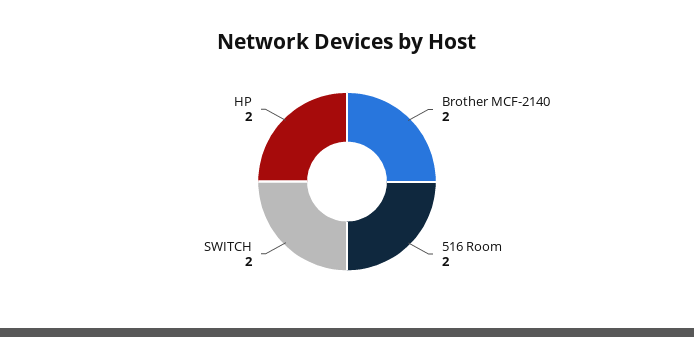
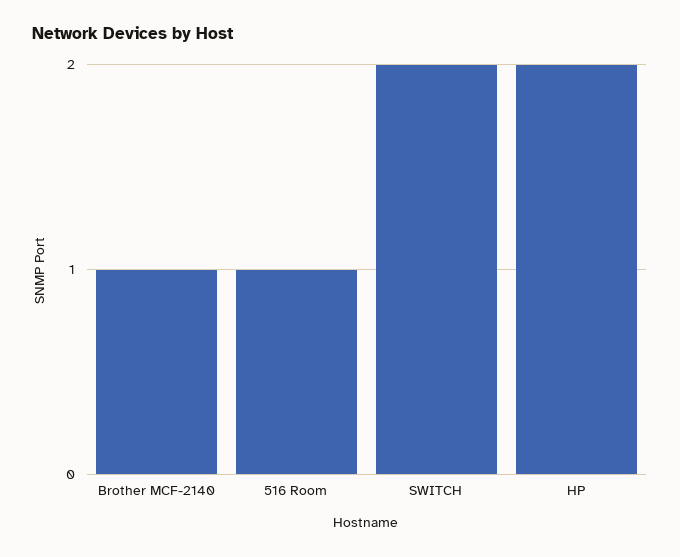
Brother MCF-2140: 2 -> 1
516 Room: 2 -> 1

